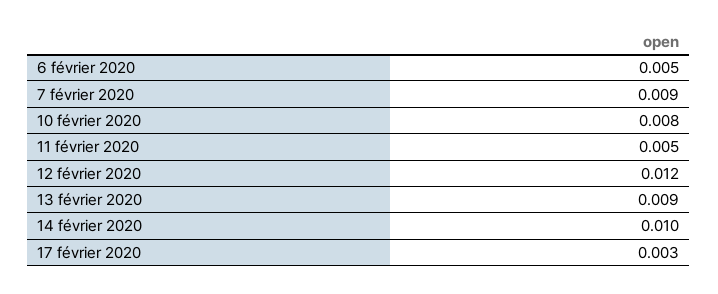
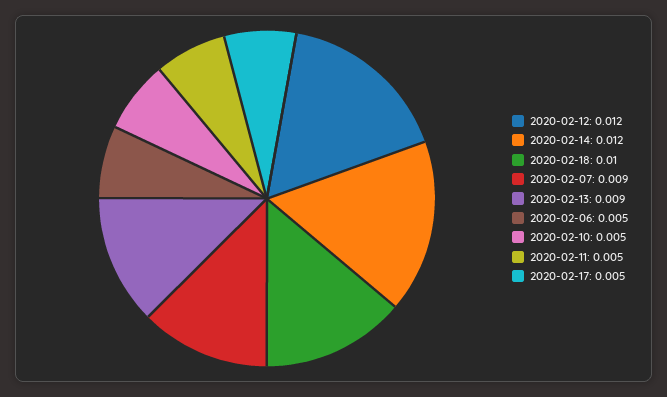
10 février 2020: 0.008 -> 0.005
14 février 2020: 0.01 -> 0.012
17 février 2020: 0.003 -> 0.005
2020-02-18: none -> 0.01

